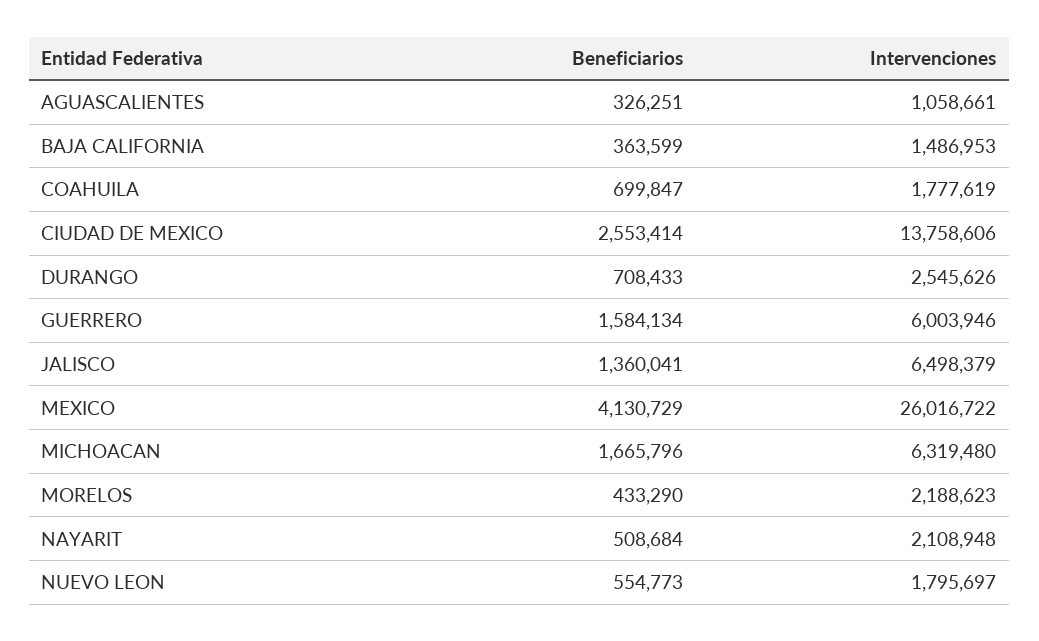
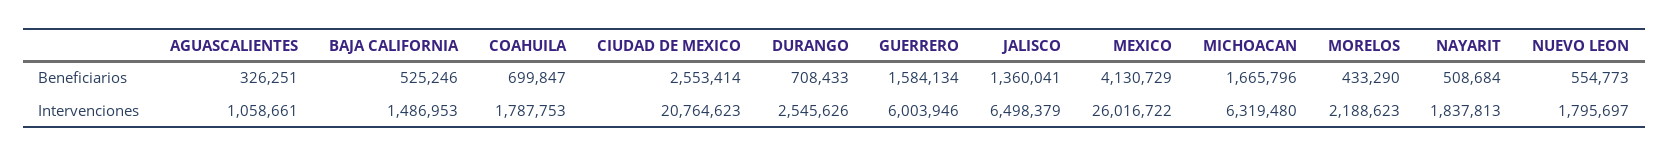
Beneficiarios, BAJA CALIFORNIA: 363599 -> 525246
Intervenciones, COAHUILA: 1777619 -> 1787753
Intervenciones, CIUDAD DE MEXICO: 13758606 -> 20764623
Intervenciones, NAYARIT: 2108948 -> 1837813

